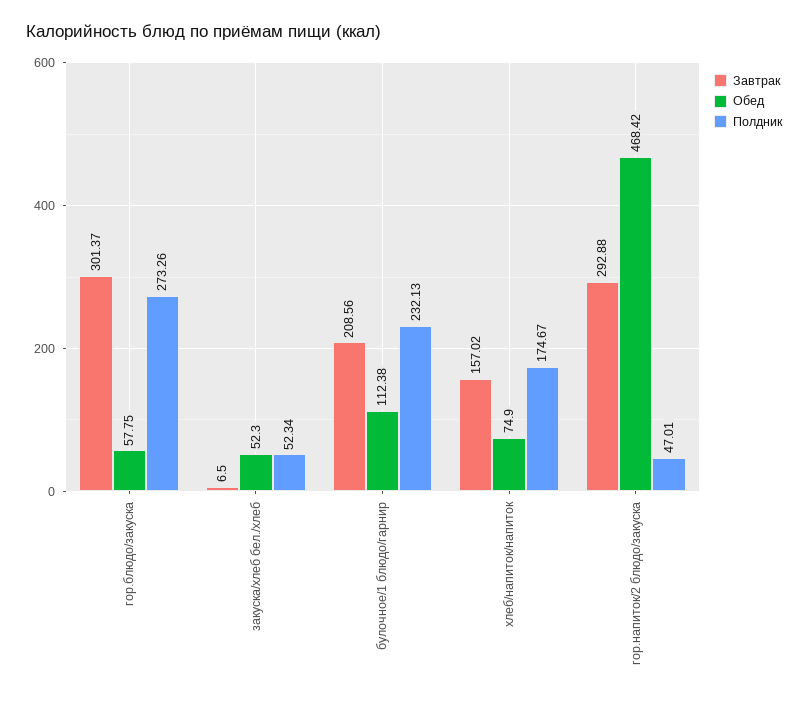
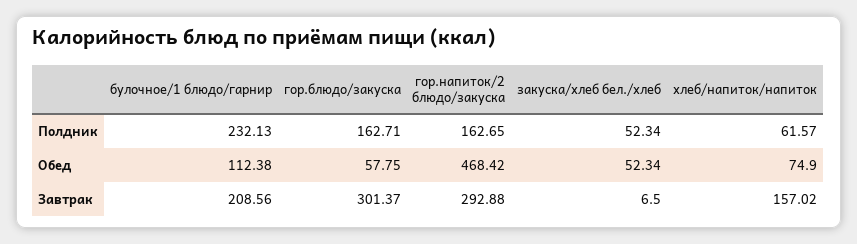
Полдник, гор.блюдо/закуска: 273.26 -> 162.71
Обед, закуска/хлеб бел./хлеб: 52.3 -> 52.34
Полдник, хлеб/напиток/напиток: 174.67 -> 61.57
Полдник, гор.напиток/2 блюдо/закуска: 47.01 -> 162.65

